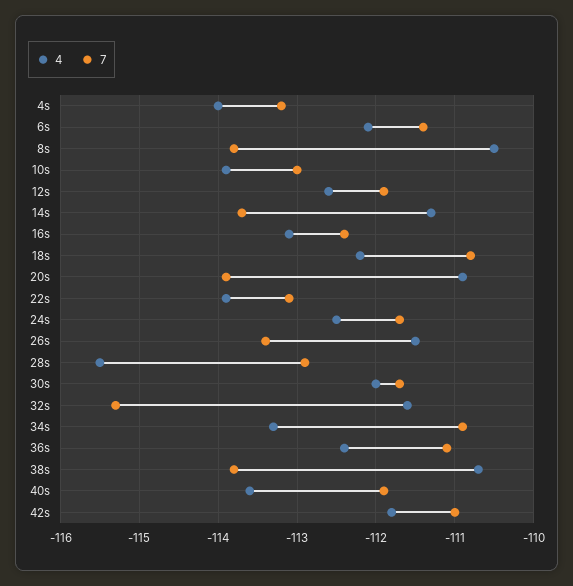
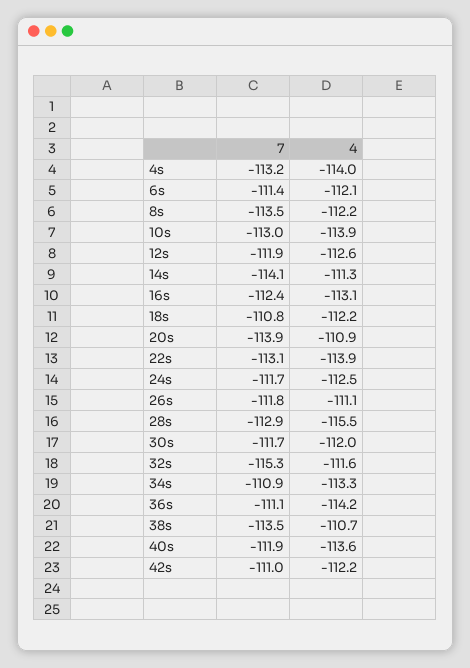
4, 8s: -110.5 -> -112.2
7, 8s: -113.8 -> -113.5
7, 14s: -113.7 -> -114.1
4, 26s: -111.5 -> -111.1
7, 26s: -113.4 -> -111.8
4, 36s: -112.4 -> -114.2
7, 38s: -113.8 -> -113.5
4, 42s: -111.8 -> -112.2

